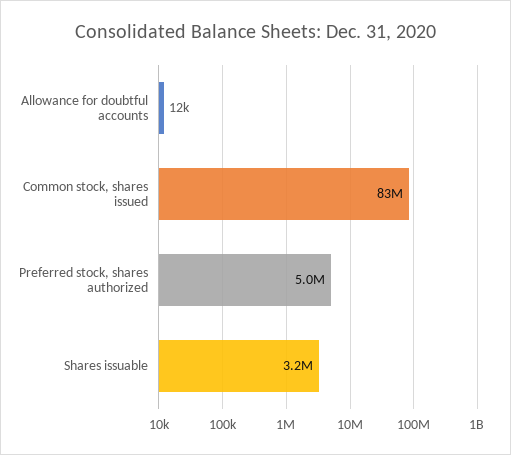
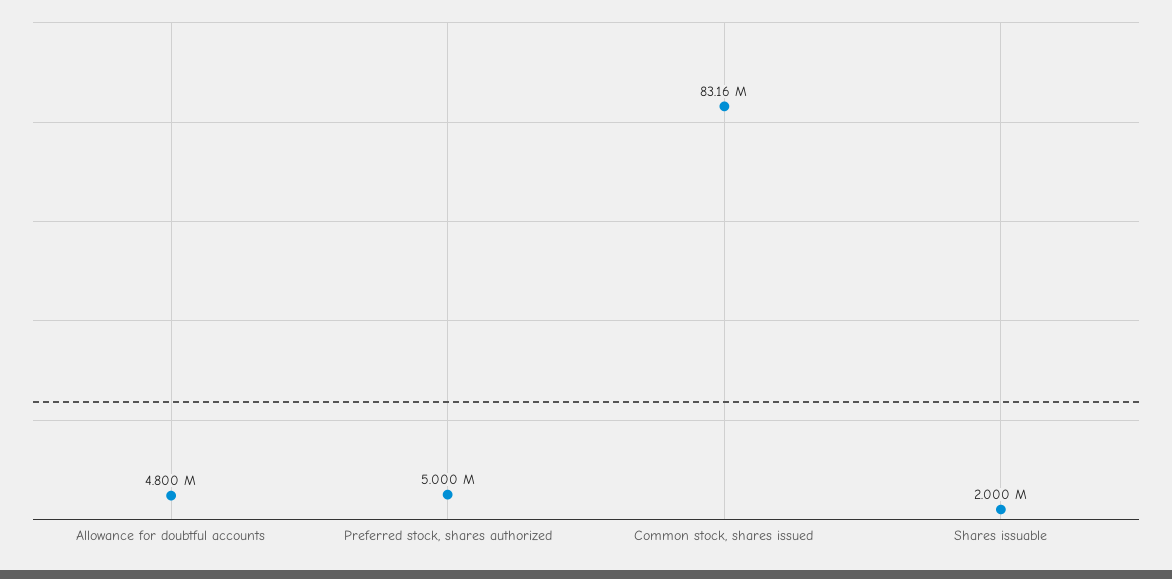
Allowance for doubtful accounts: 12000 -> 4800000
Shares issuable: 3200000 -> 2000000

